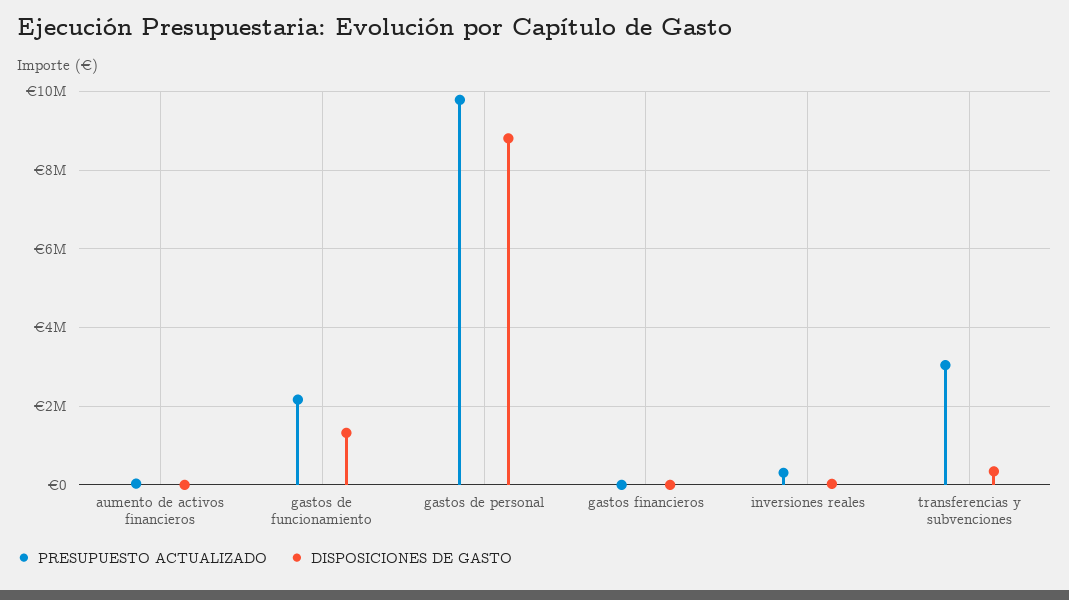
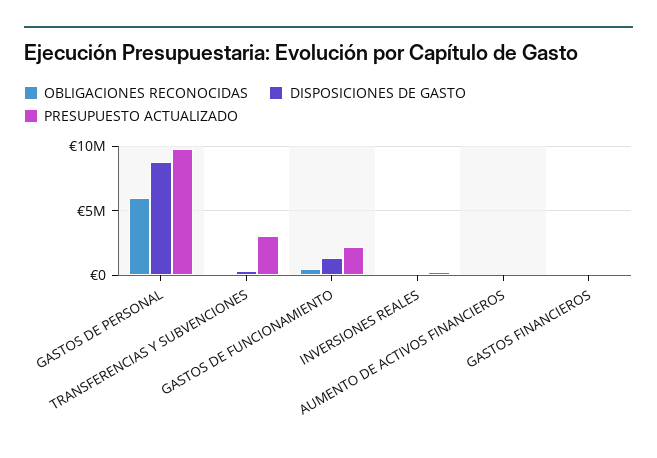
OBLIGACIONES RECONOCIDAS, gastos de personal: none -> 6000000
OBLIGACIONES RECONOCIDAS, transferencias y subvenciones: none -> 0
OBLIGACIONES RECONOCIDAS, gastos de funcionamiento: none -> 500000
OBLIGACIONES RECONOCIDAS, inversiones reales: none -> 0
OBLIGACIONES RECONOCIDAS, aumento de activos financieros: none -> 0
OBLIGACIONES RECONOCIDAS, gastos financieros: none -> 0

